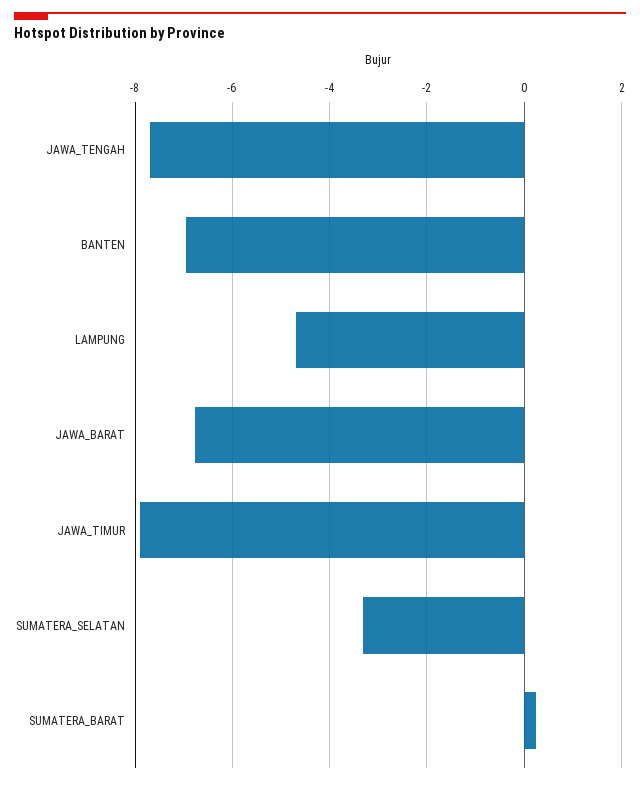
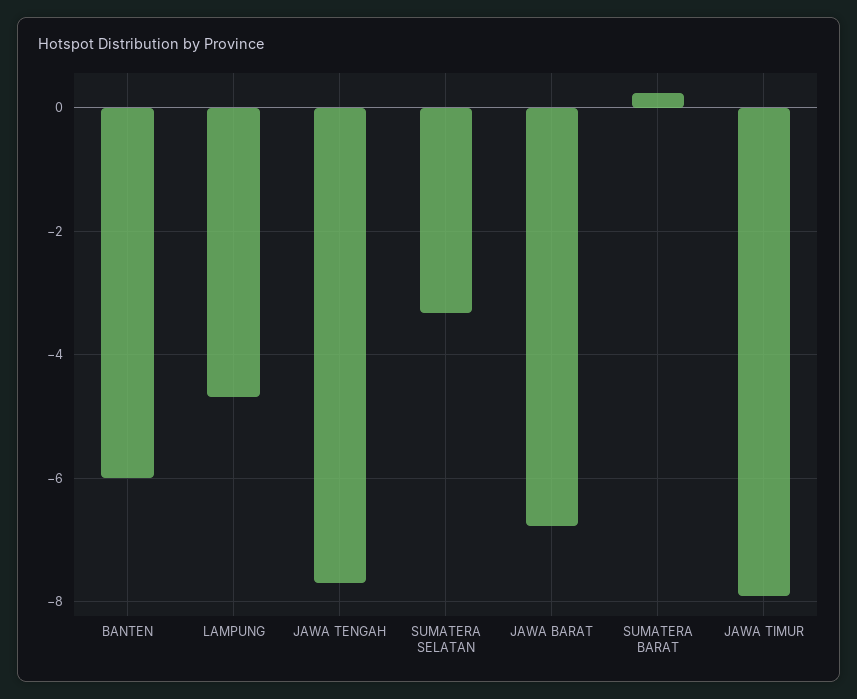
BANTEN: -7 -> -6

